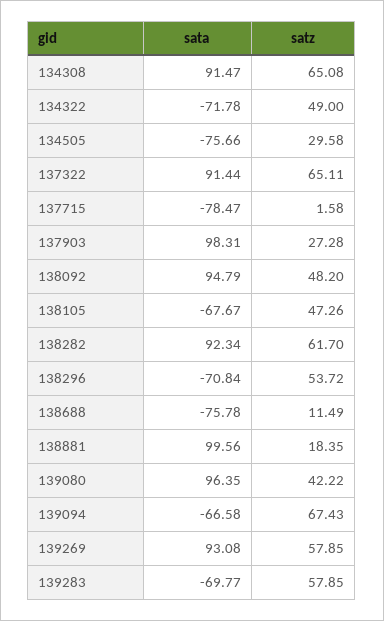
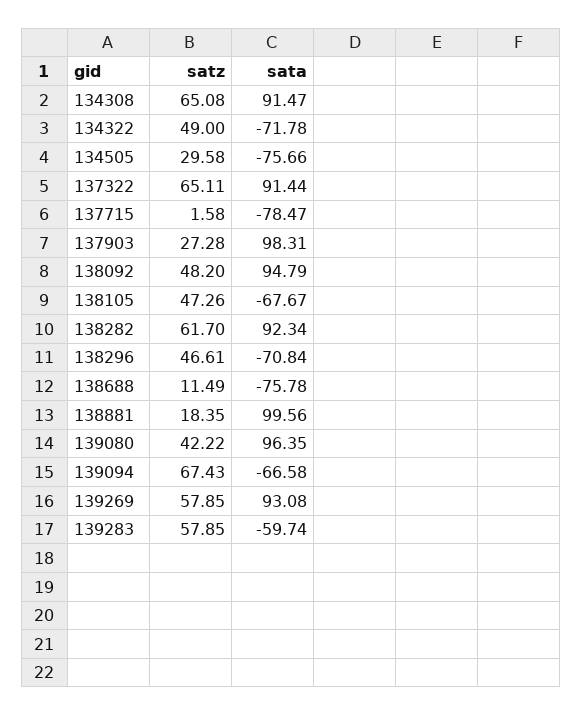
satz, 138296: 53.72 -> 46.61
sata, 139283: -69.77 -> -59.74

